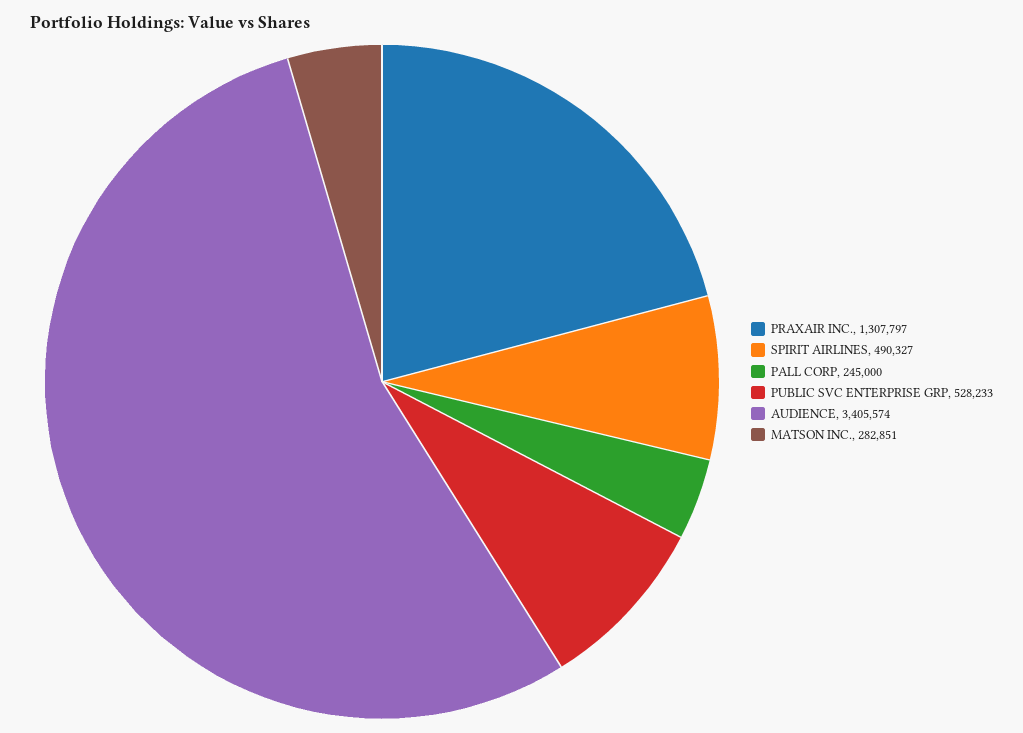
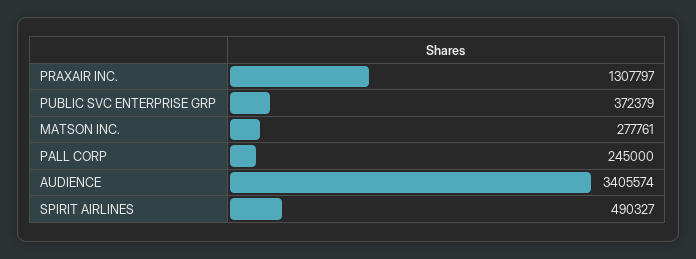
PUBLIC SVC ENTERPRISE GRP: 528233 -> 372379
MATSON INC.: 282851 -> 277761

